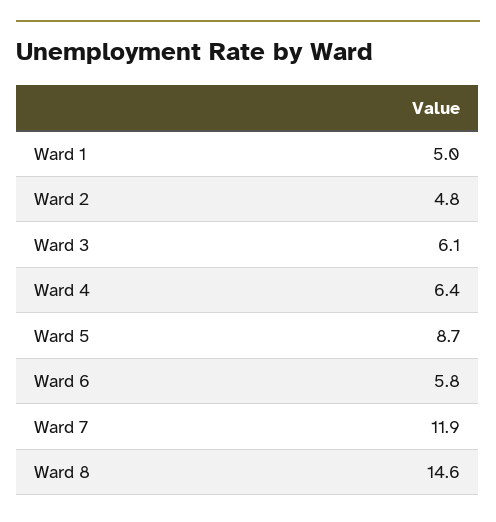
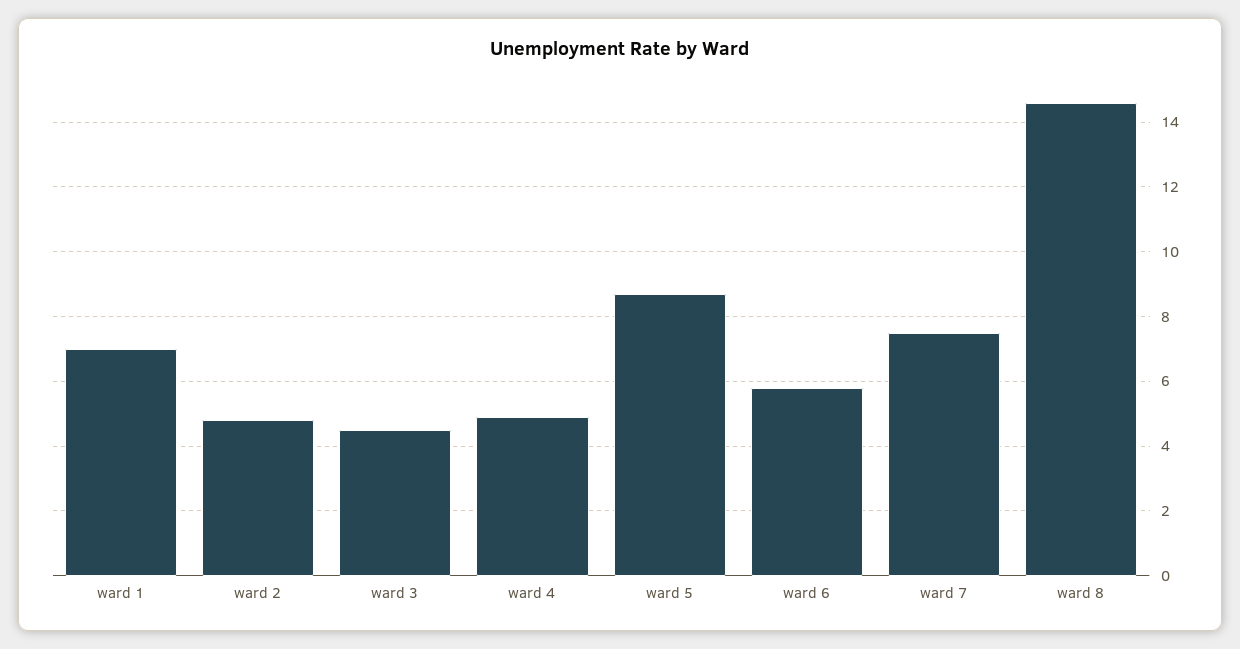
Ward 1: 5 -> 7
Ward 3: 6.1 -> 4.5
Ward 4: 6.4 -> 5
Ward 7: 11.9 -> 7.5

